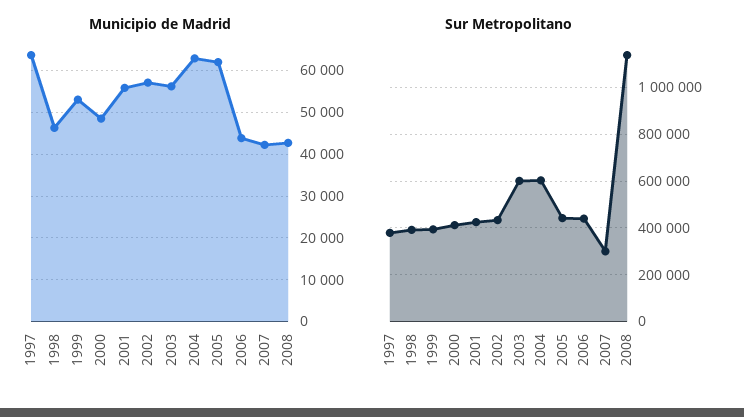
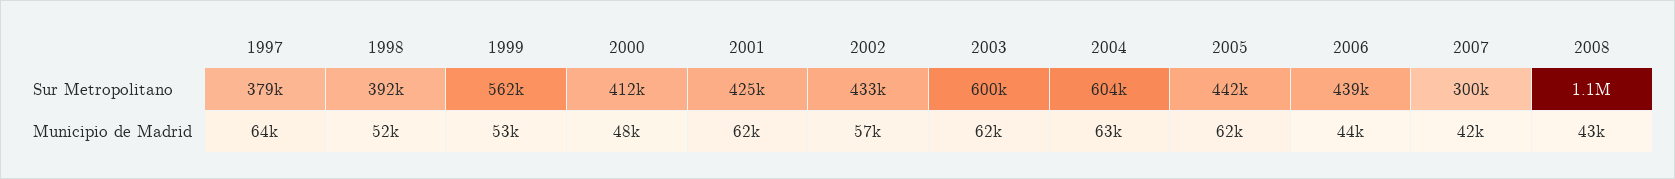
Municipio de Madrid, 1998: 46000 -> 52000
Municipio de Madrid, 2001: 56000 -> 62000
Municipio de Madrid, 2003: 56000 -> 62000
Sur Metropolitano, 1999: 400000 -> 562000

